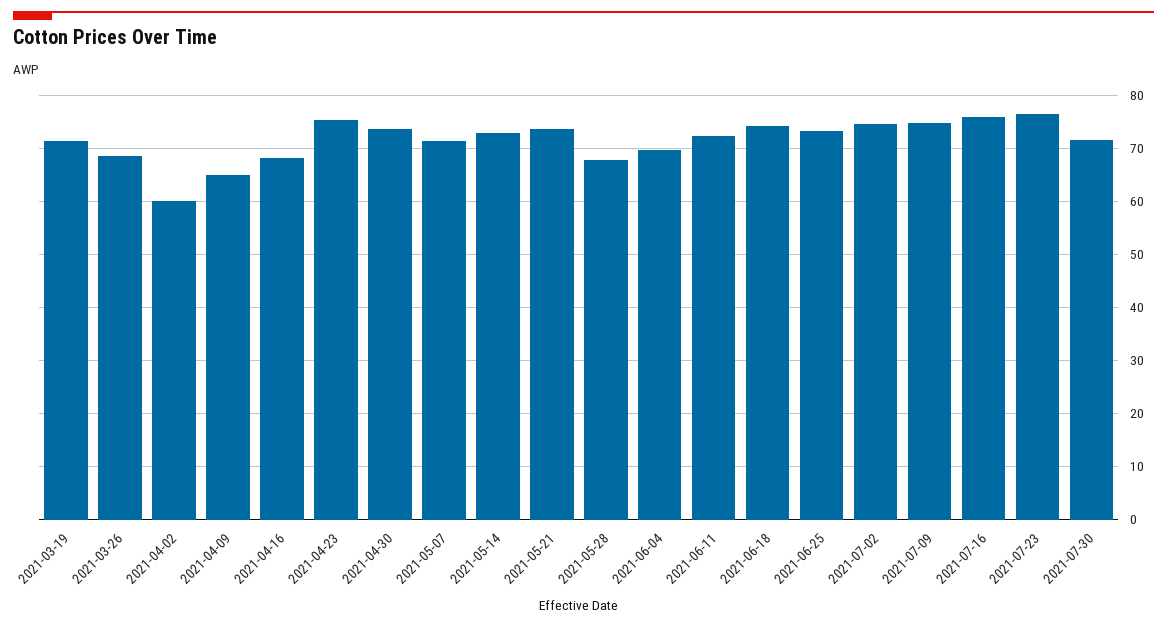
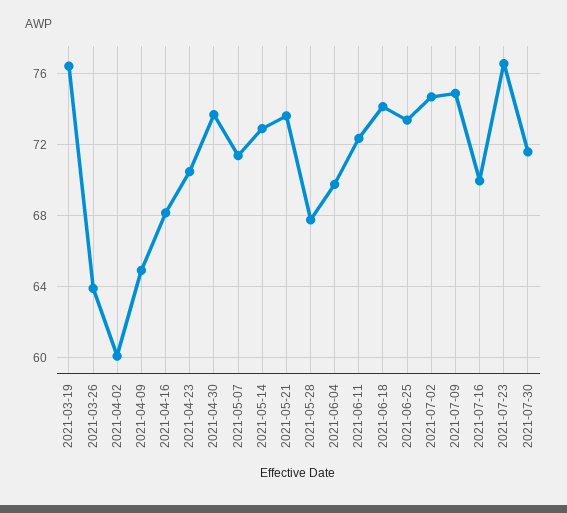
2021-03-19: 72 -> 76.5
2021-03-26: 68 -> 64
2021-04-23: 76 -> 70.5
2021-07-16: 76 -> 70

